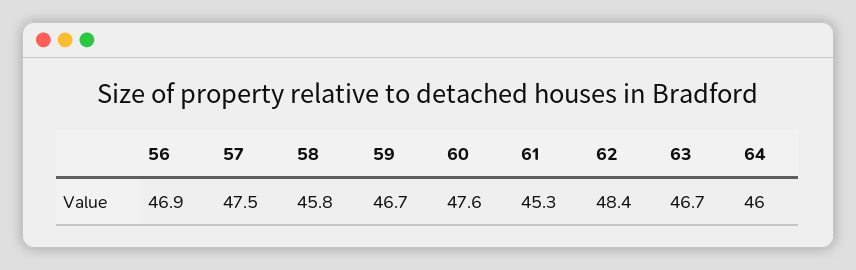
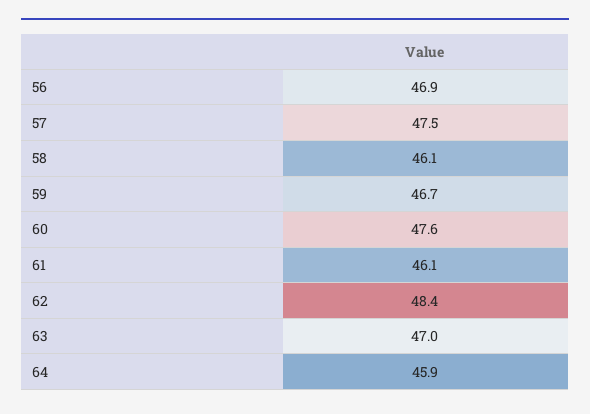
58: 45.8 -> 46.1
61: 45.3 -> 46.1
63: 46.7 -> 47
64: 46 -> 45.9

